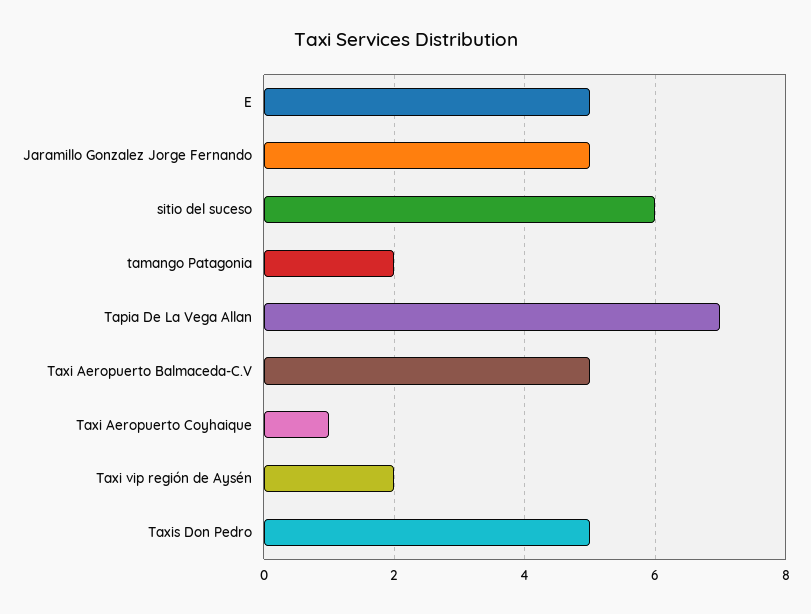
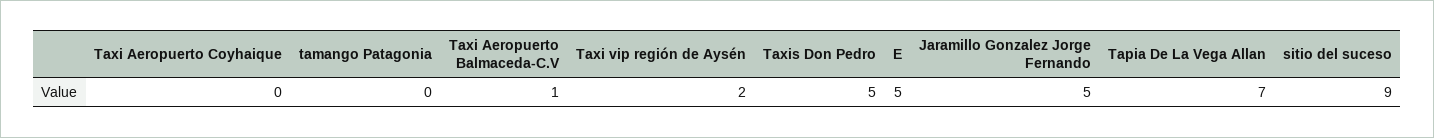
sitio del suceso: 6 -> 9
tamango Patagonia: 2 -> 0
Taxi Aeropuerto Balmaceda-C.V: 5 -> 1
Taxi Aeropuerto Coyhaique: 1 -> 0

